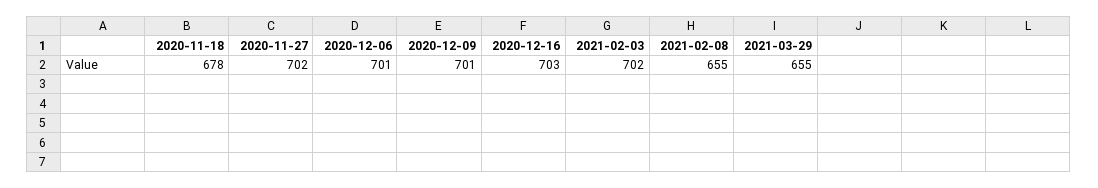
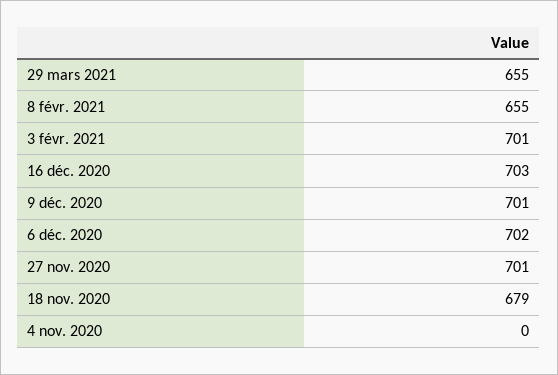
2020-11-18: 678 -> 679
2020-11-27: 702 -> 701
2020-12-06: 701 -> 702
2021-02-03: 702 -> 701
4 nov. 2020: none -> 0

